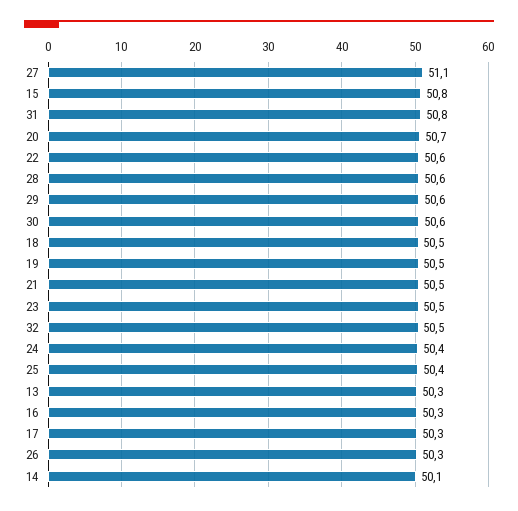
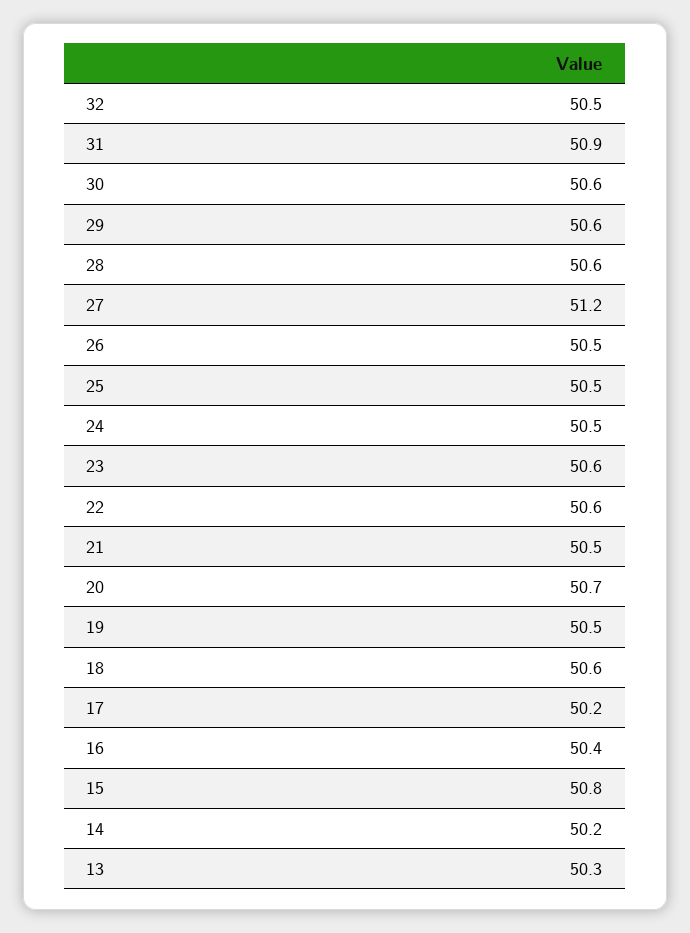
27: 51.1 -> 51.2
31: 50.8 -> 50.9
18: 50.5 -> 50.6
23: 50.5 -> 50.6
24: 50.4 -> 50.5
25: 50.4 -> 50.5
16: 50.3 -> 50.4
17: 50.3 -> 50.2
26: 50.3 -> 50.5
14: 50.1 -> 50.2

